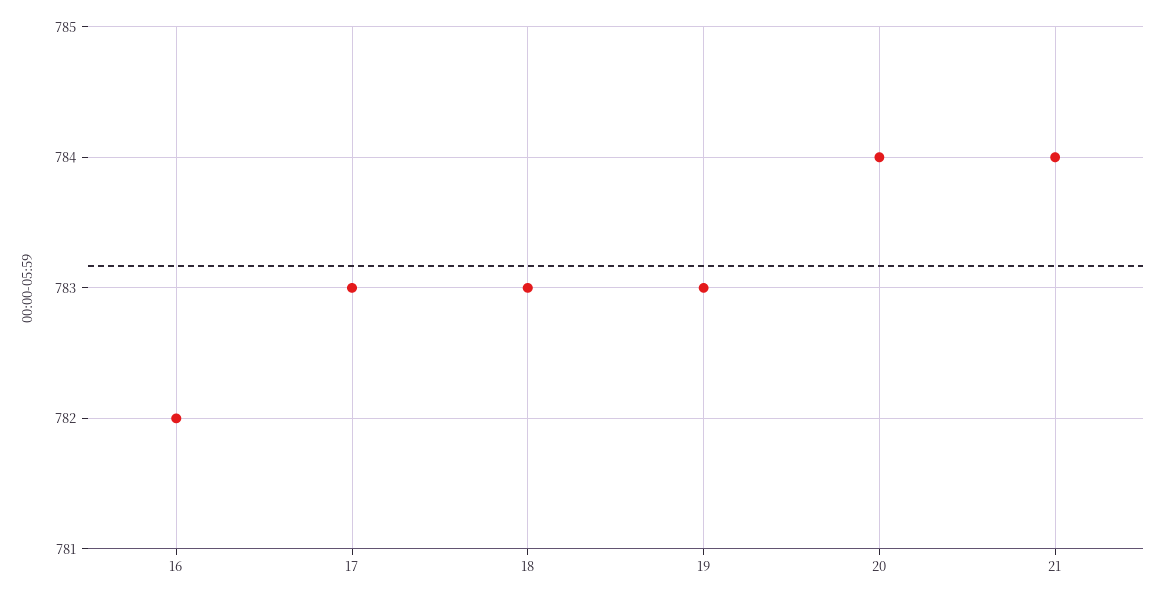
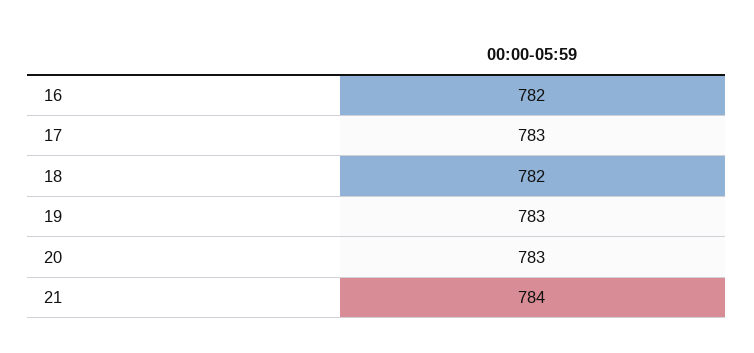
18: 783 -> 782
20: 784 -> 783

